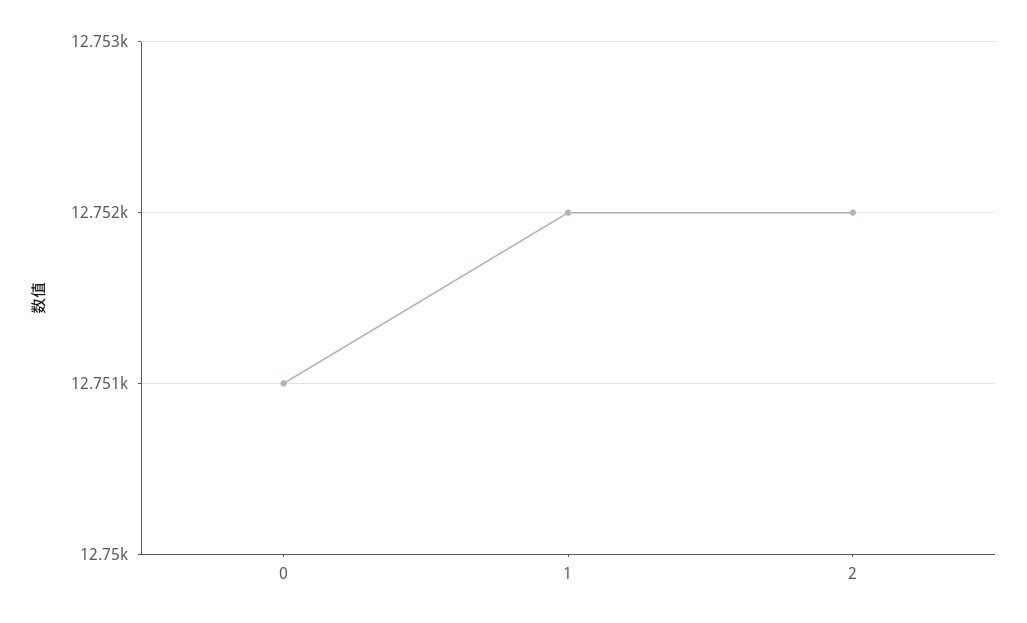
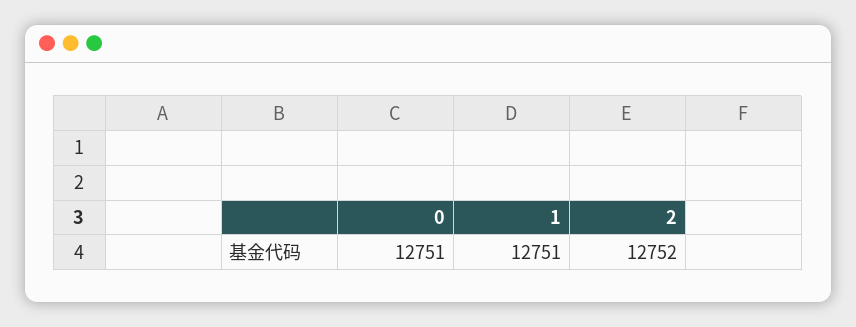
1: 12752 -> 12751

